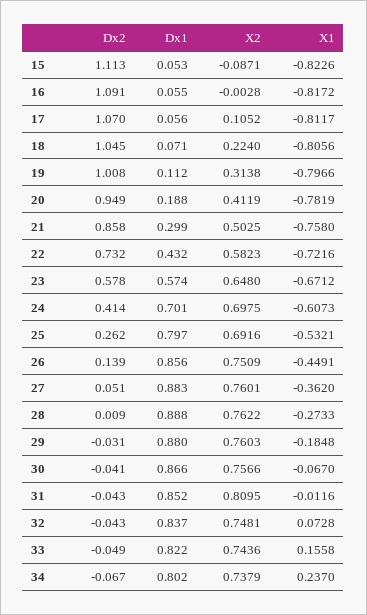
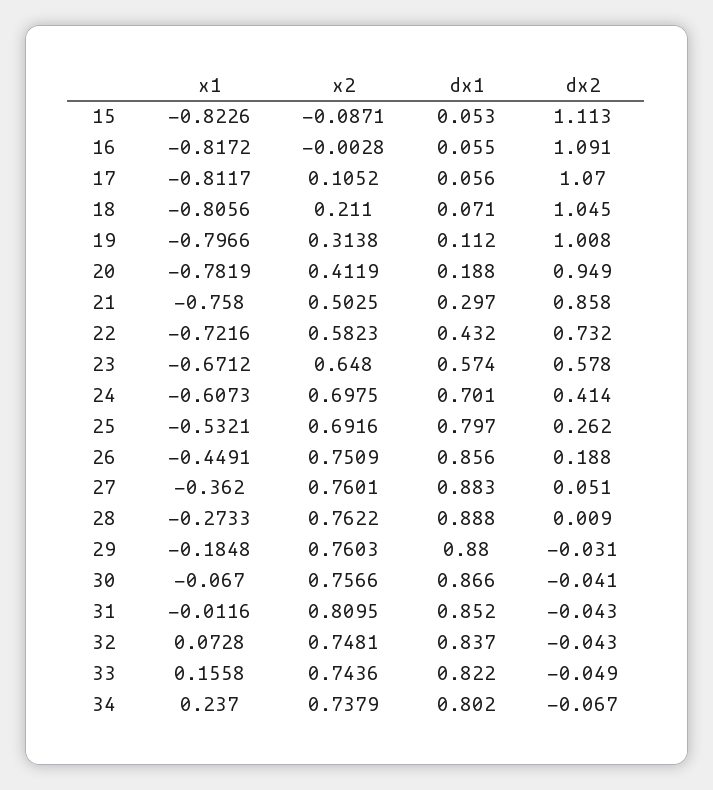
X2, 18: 0.224 -> 0.211
Dx1, 21: 0.299 -> 0.297
Dx2, 26: 0.139 -> 0.188

